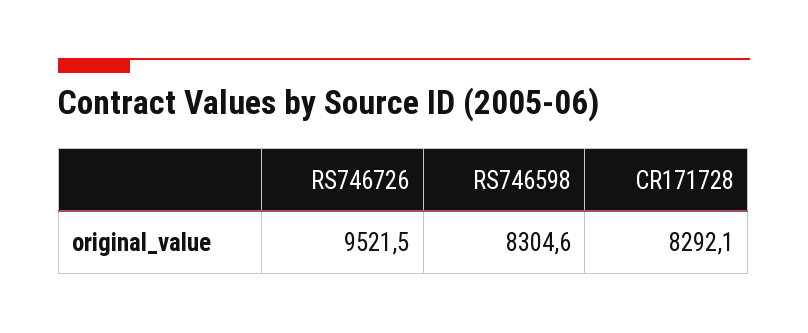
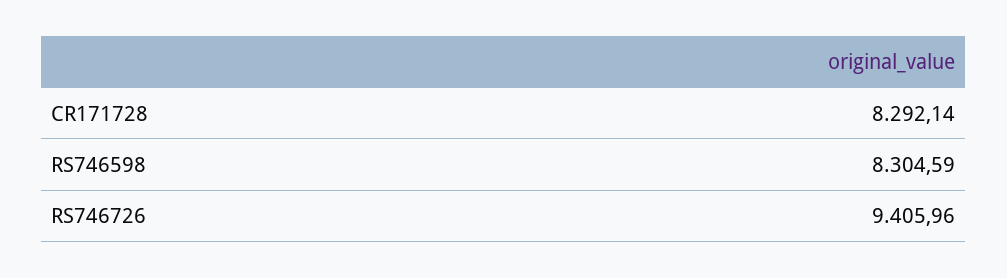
RS746726: 9521.5 -> 9405.96

